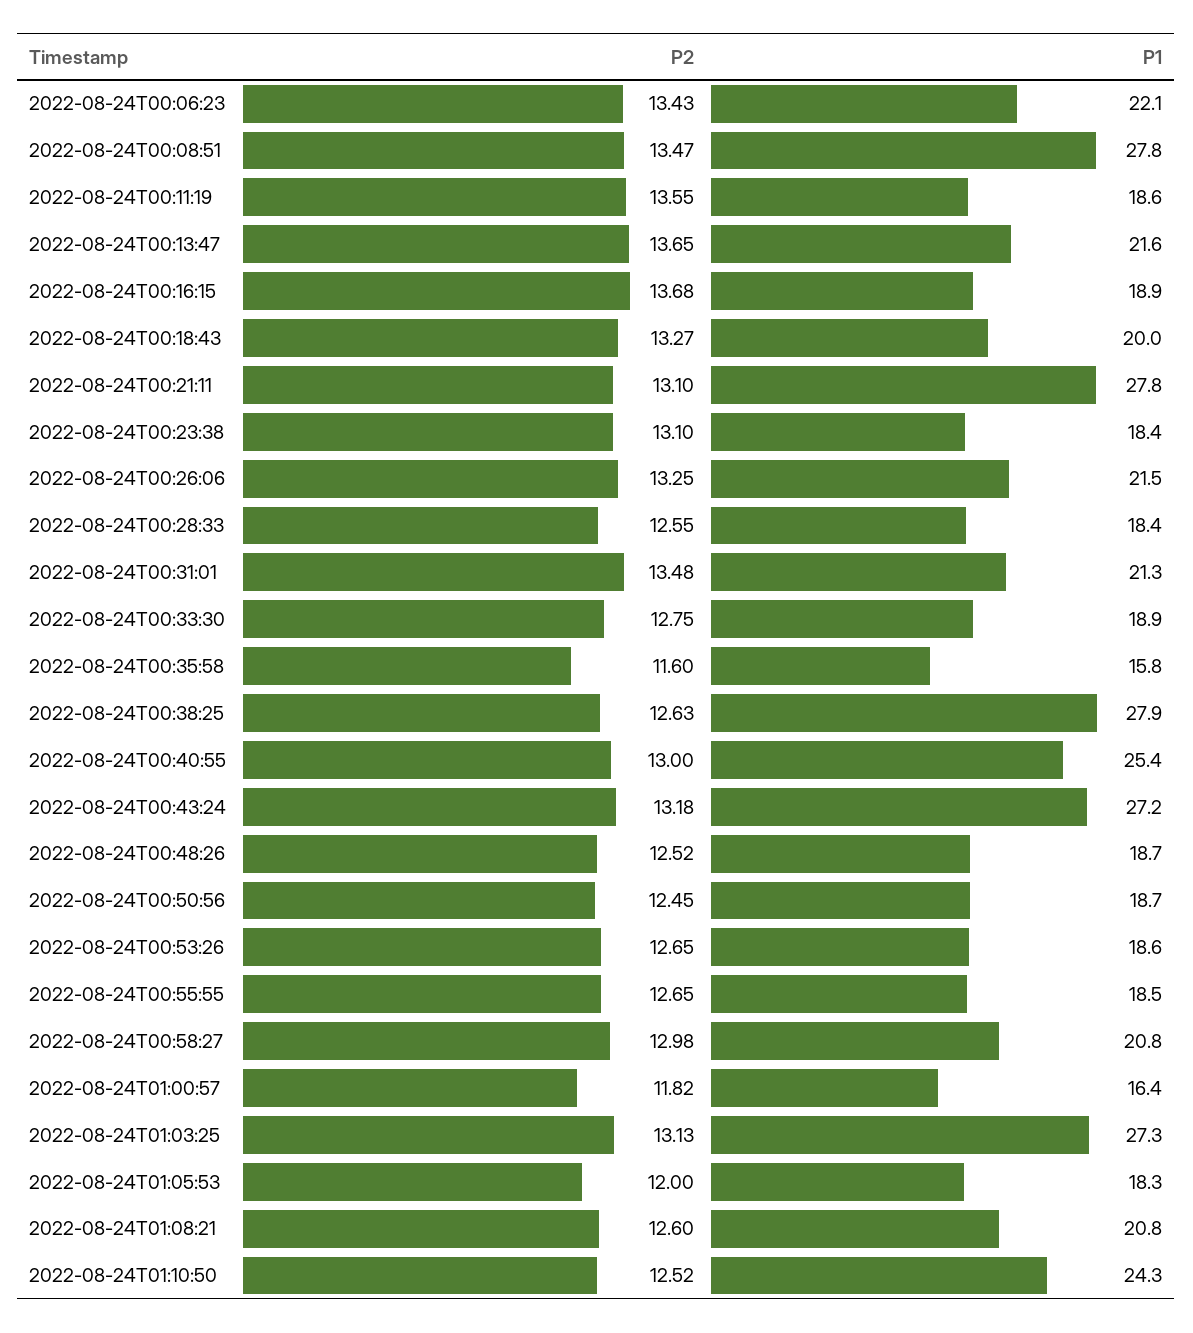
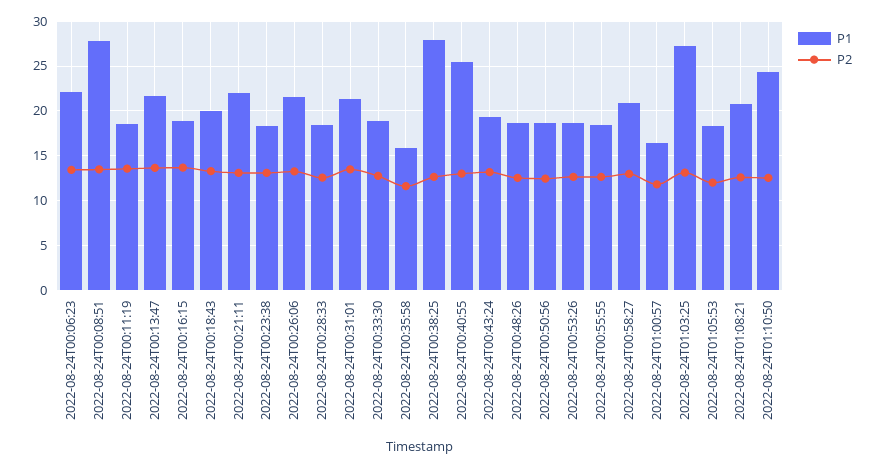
P1, 2022-08-24T00:21:11: 27.8 -> 22
P1, 2022-08-24T00:43:24: 27.2 -> 19

